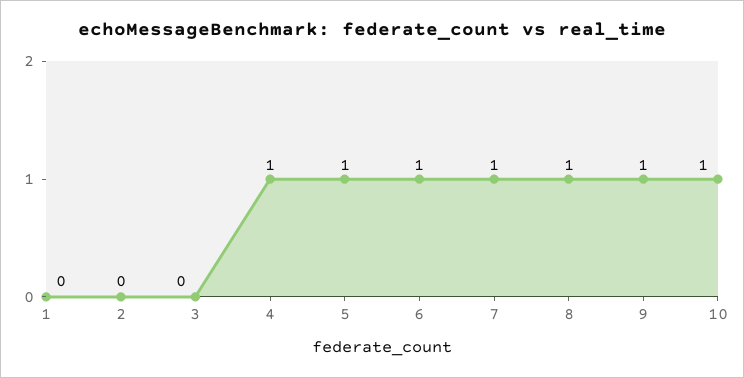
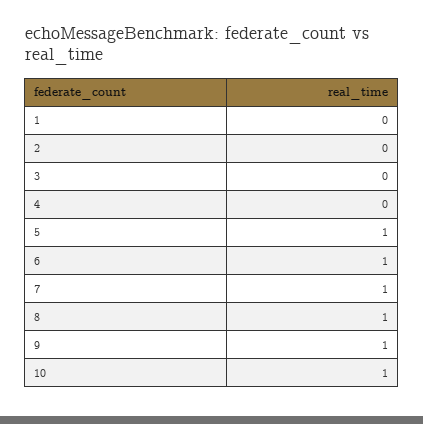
4: 1 -> 0

